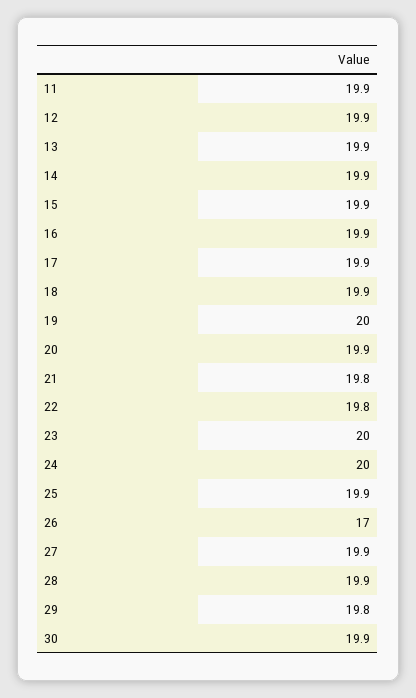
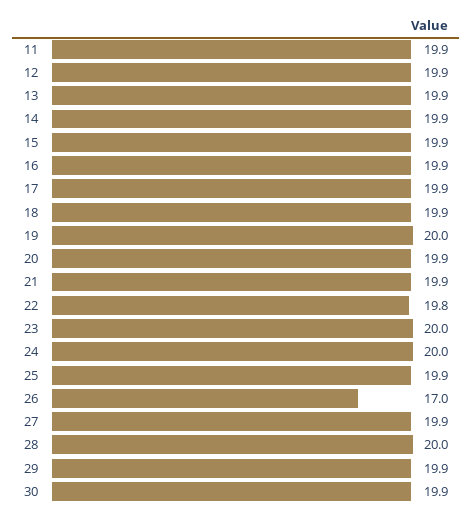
21: 19.8 -> 19.9
28: 19.9 -> 20
29: 19.8 -> 19.9

